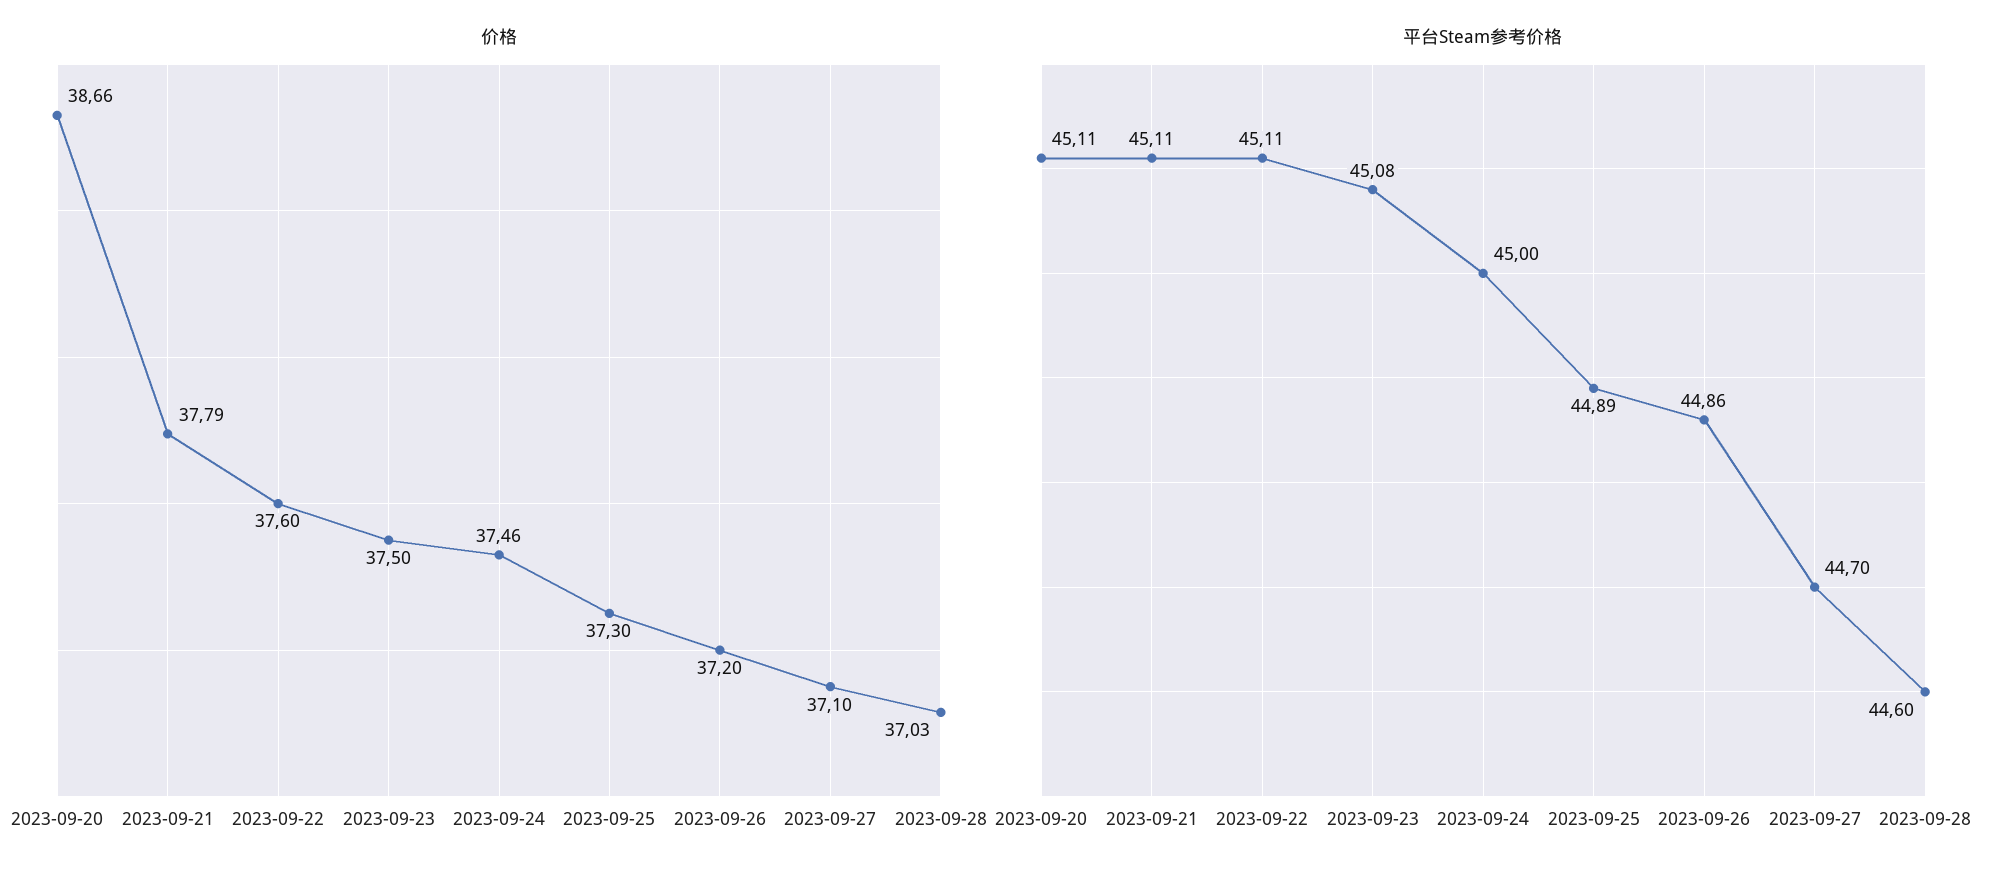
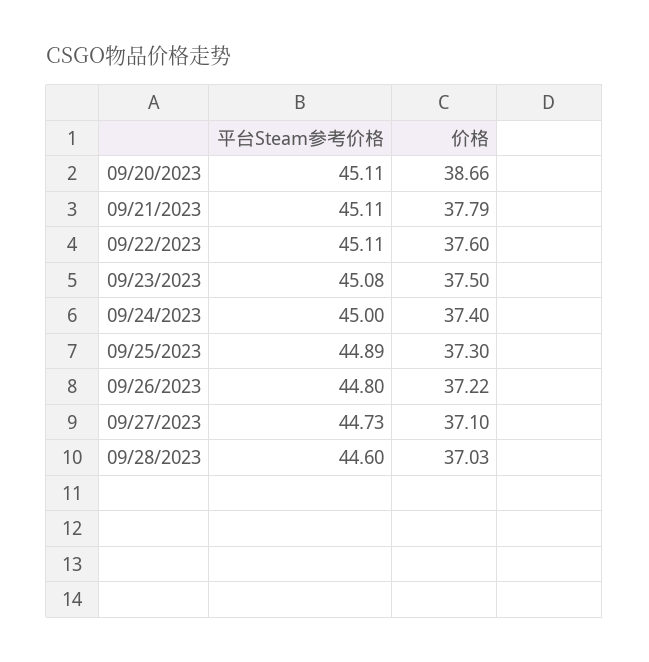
价格, 2023-09-24: 37.46 -> 37.4
价格, 2023-09-26: 37.2 -> 37.22
平台Steam参考价格, 2023-09-26: 44.86 -> 44.8
平台Steam参考价格, 2023-09-27: 44.7 -> 44.73

